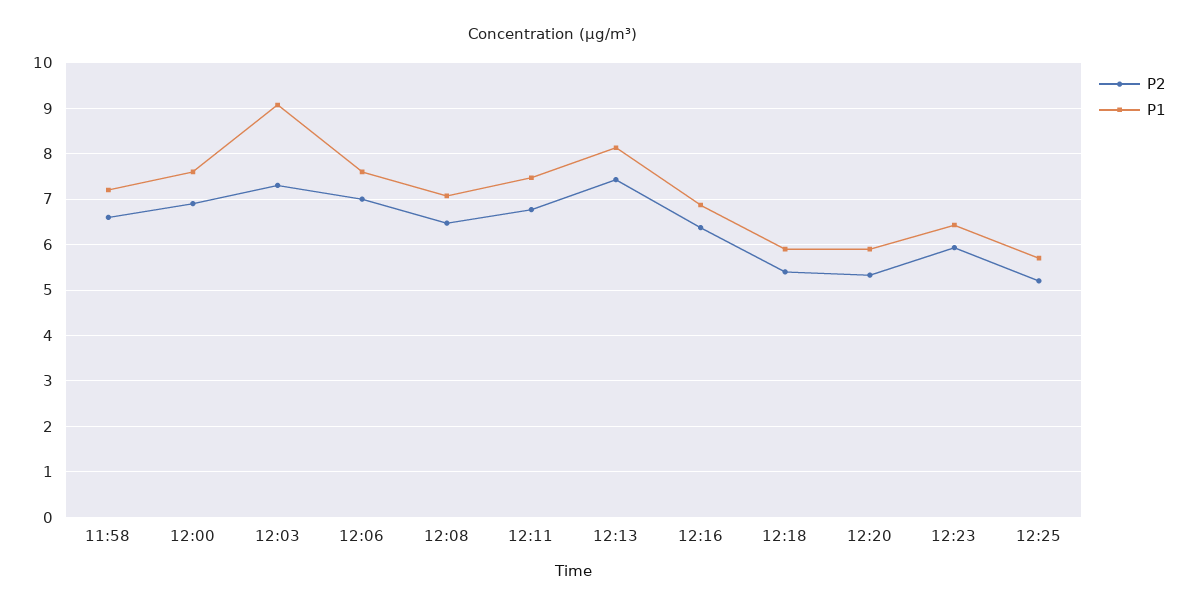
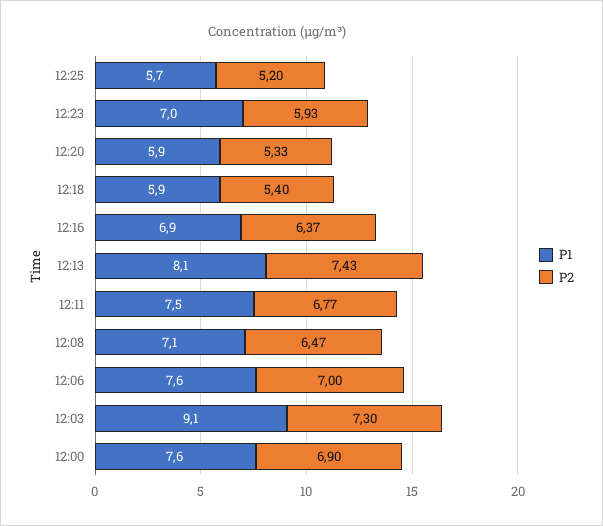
P2, 11:58: 6.6 -> none
P1, 11:58: 7.2 -> none
P1, 12:23: 6.4 -> 7

